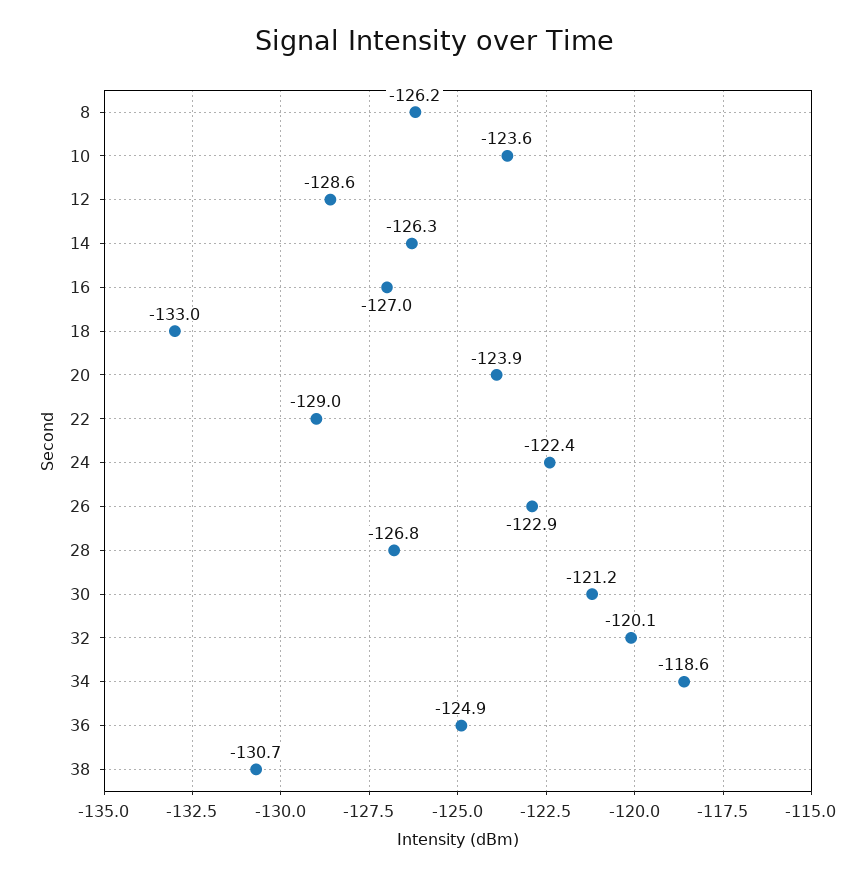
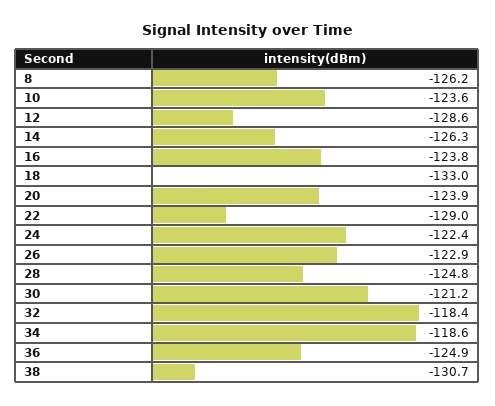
16: -127 -> -123.8
28: -126.8 -> -124.8
32: -120.1 -> -118.4

